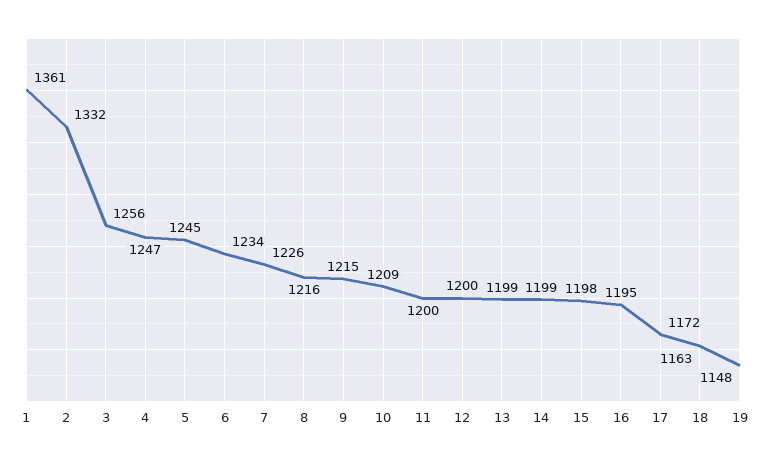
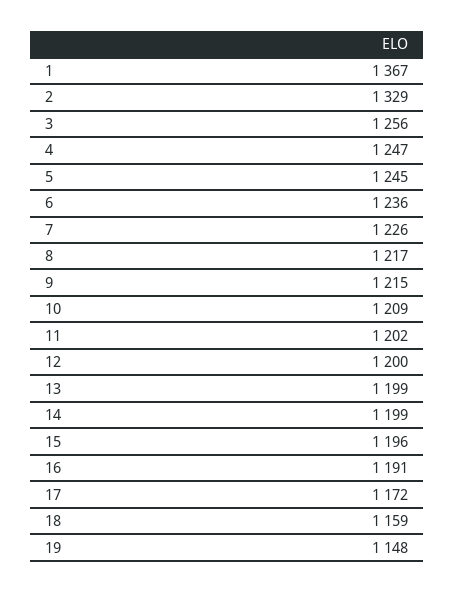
1: 1361 -> 1367
2: 1332 -> 1329
6: 1234 -> 1236
8: 1216 -> 1217
11: 1200 -> 1202
15: 1198 -> 1196
16: 1195 -> 1191
18: 1163 -> 1159

